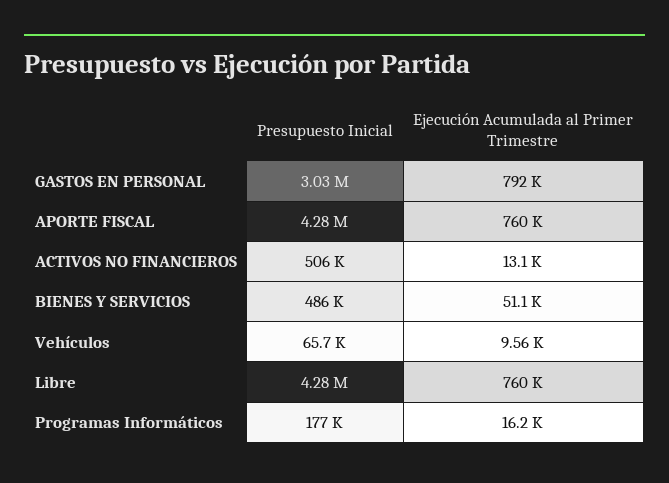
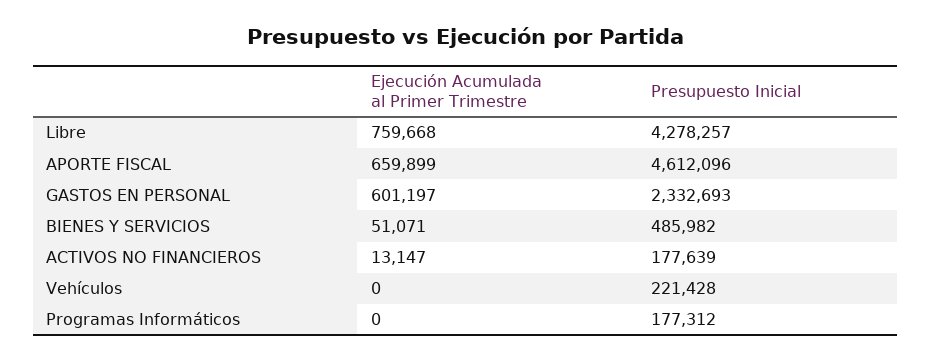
Presupuesto Inicial, GASTOS EN PERSONAL: 3030000 -> 2332693
Ejecución Acumulada al Primer Trimestre, GASTOS EN PERSONAL: 792000 -> 601197
Presupuesto Inicial, APORTE FISCAL: 4280000 -> 4612096
Ejecución Acumulada al Primer Trimestre, APORTE FISCAL: 760000 -> 659899
Presupuesto Inicial, ACTIVOS NO FINANCIEROS: 506000 -> 177639
Presupuesto Inicial, Vehículos: 65700 -> 221428
Ejecución Acumulada al Primer Trimestre, Vehículos: 9560 -> 0
Ejecución Acumulada al Primer Trimestre, Programas Informáticos: 16200 -> 0

